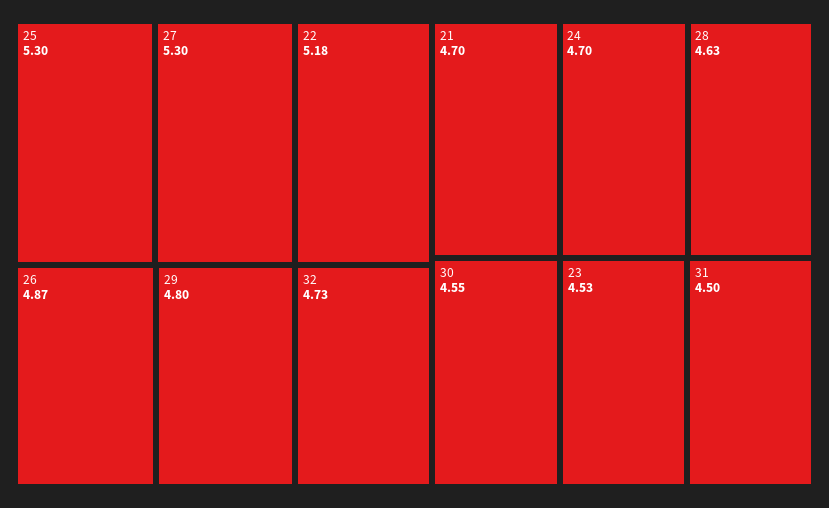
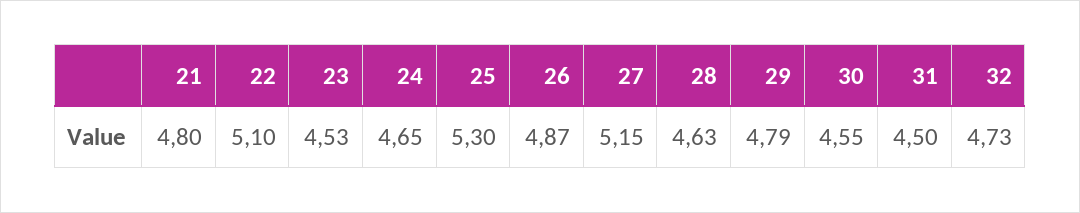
27: 5.3 -> 5.15
22: 5.18 -> 5.1
29: 4.8 -> 4.79
21: 4.7 -> 4.8
24: 4.7 -> 4.65

